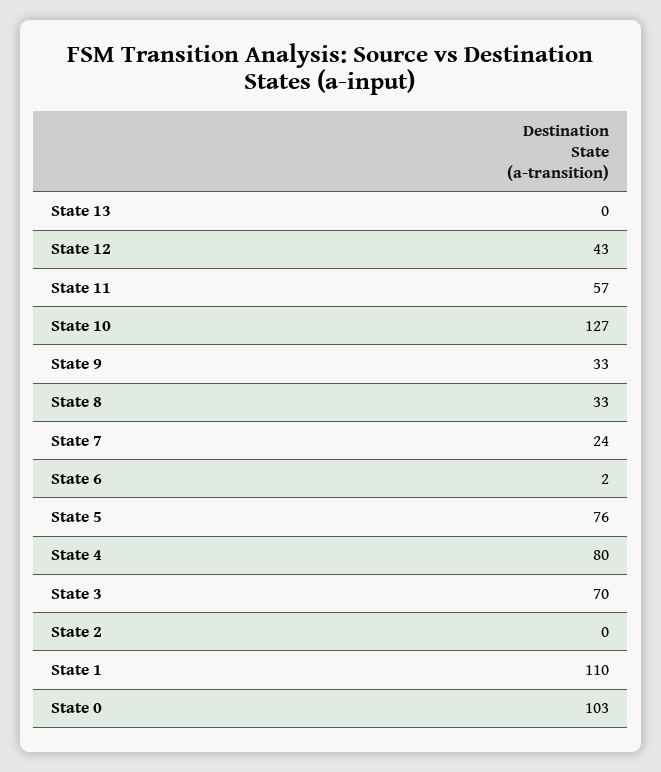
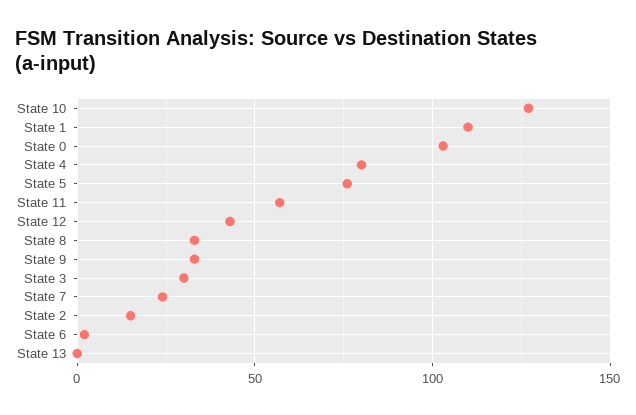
State 3: 70 -> 30
State 2: 0 -> 15

